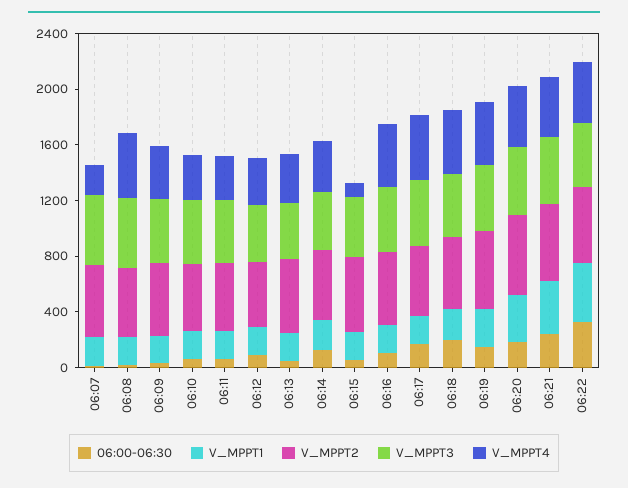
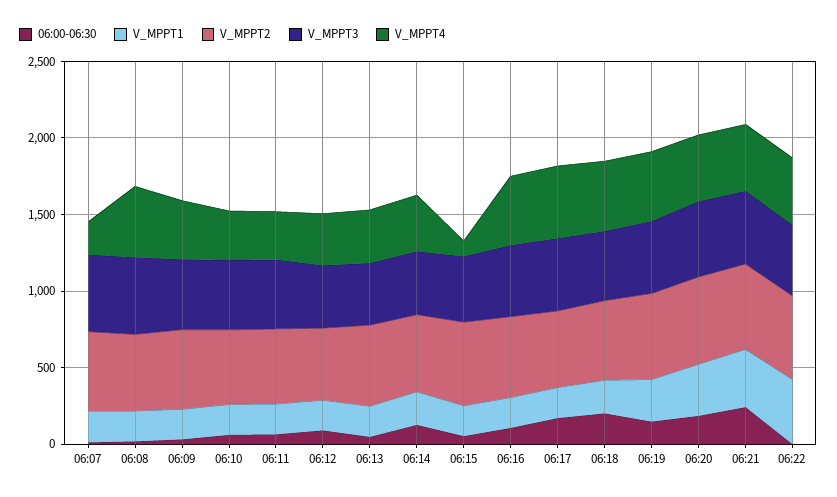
06:00-06:30, 06:22: 300 -> 0

